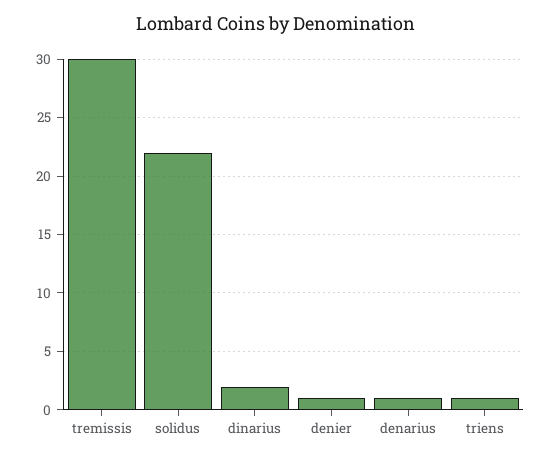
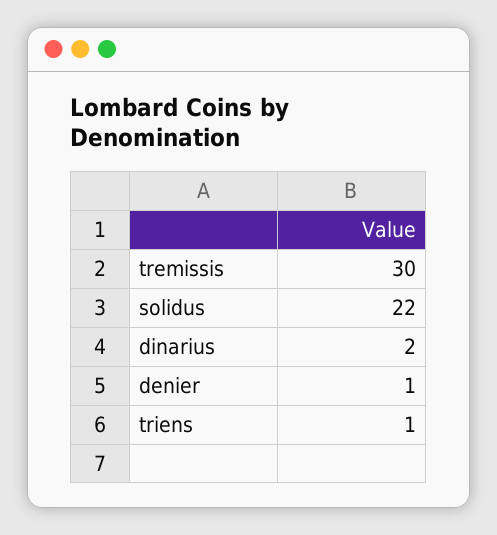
denarius: 1 -> none

